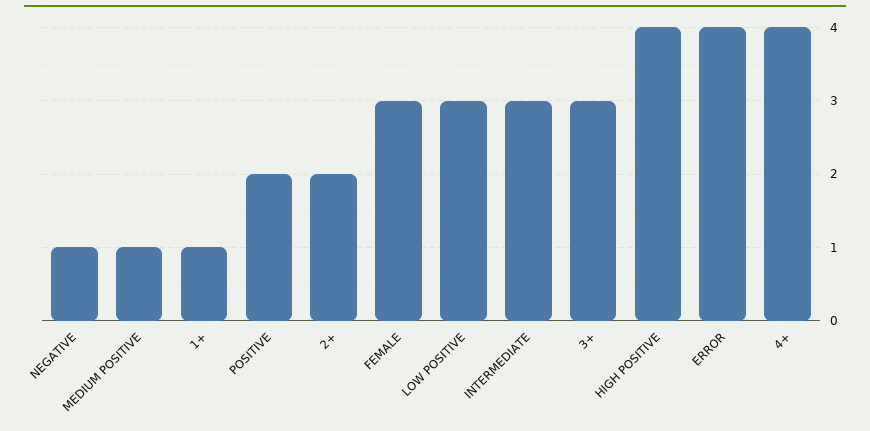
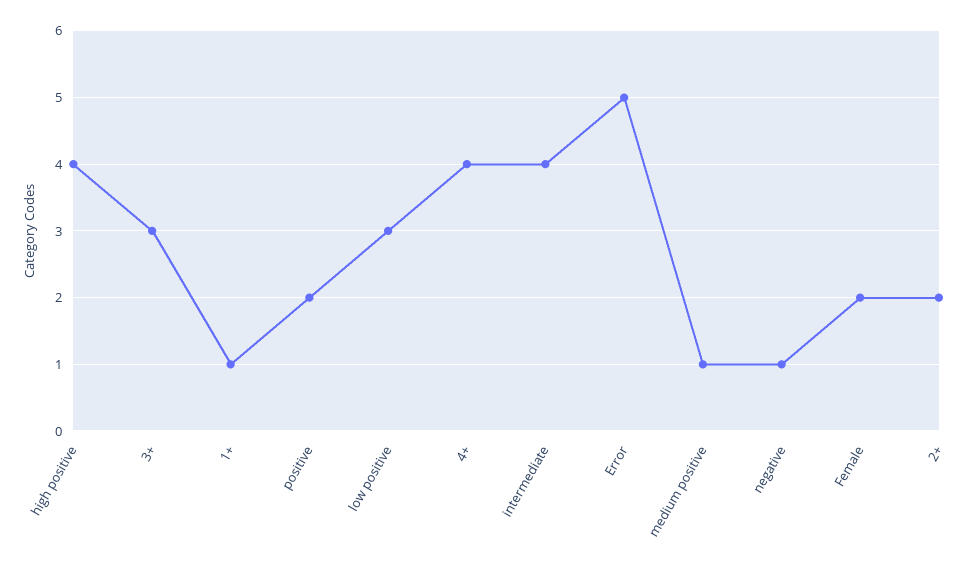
FEMALE: 3 -> 2
INTERMEDIATE: 3 -> 4
ERROR: 4 -> 5

